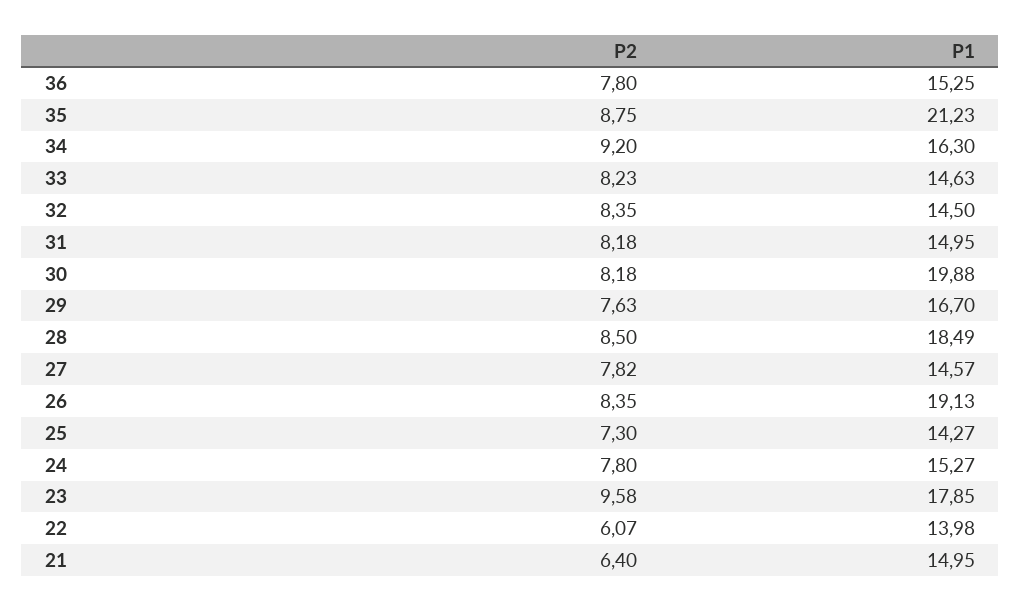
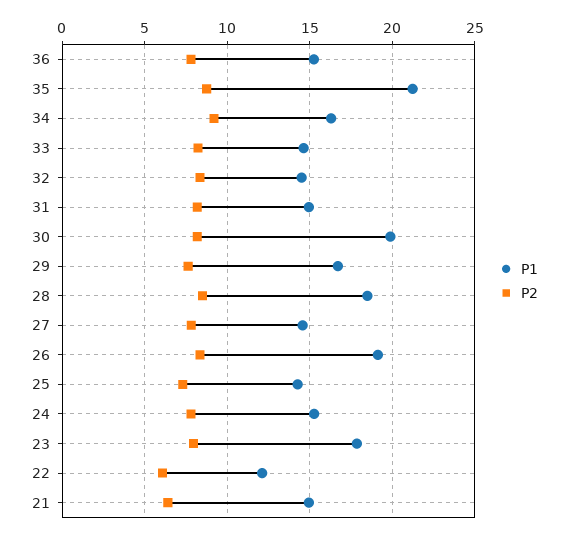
P2, 23: 9.58 -> 8
P1, 22: 13.98 -> 12

